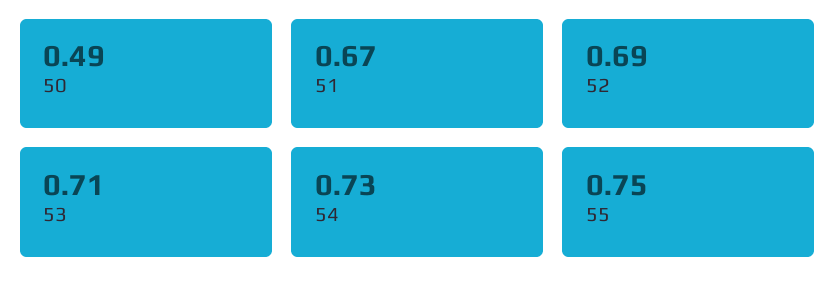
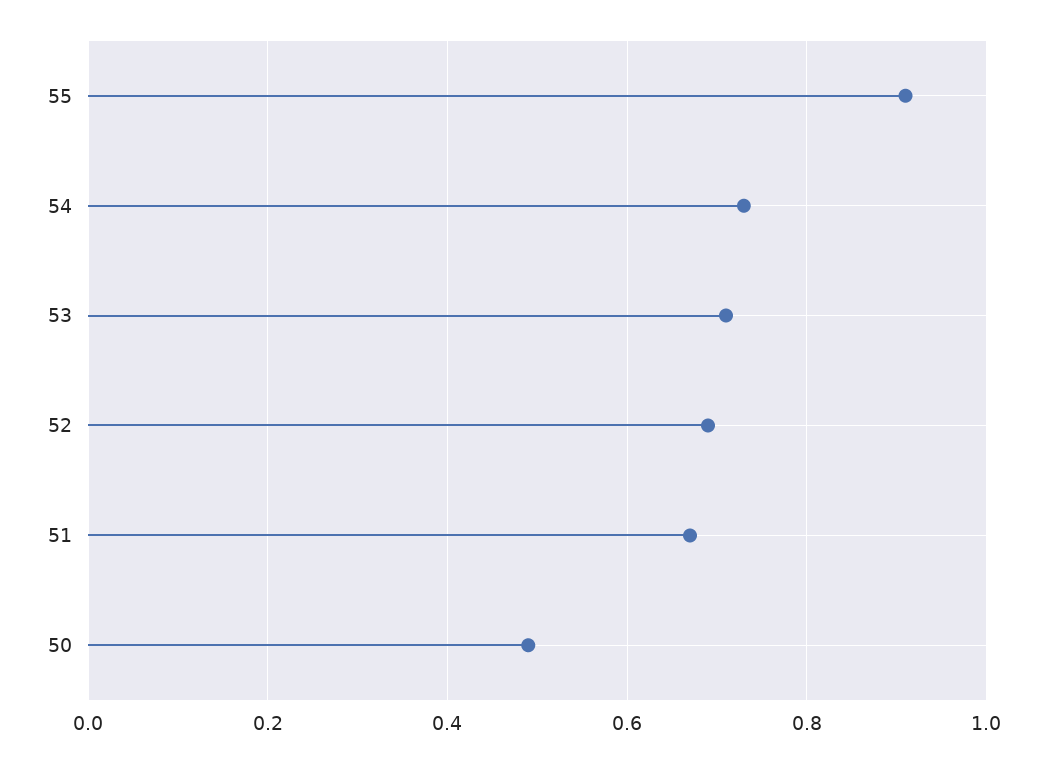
55: 0.75 -> 0.9

